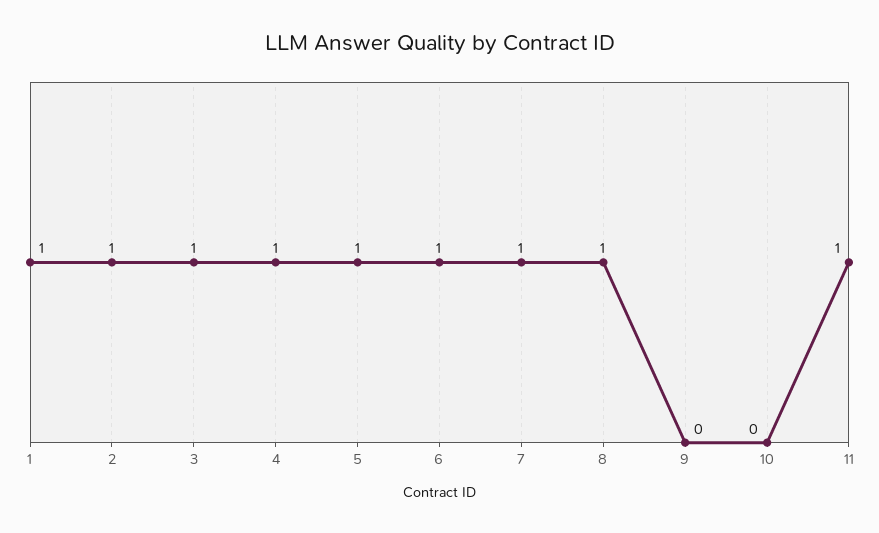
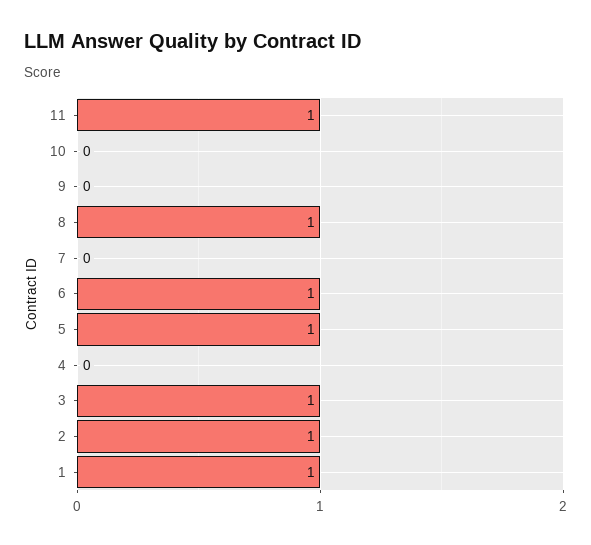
4: 1 -> 0
7: 1 -> 0

